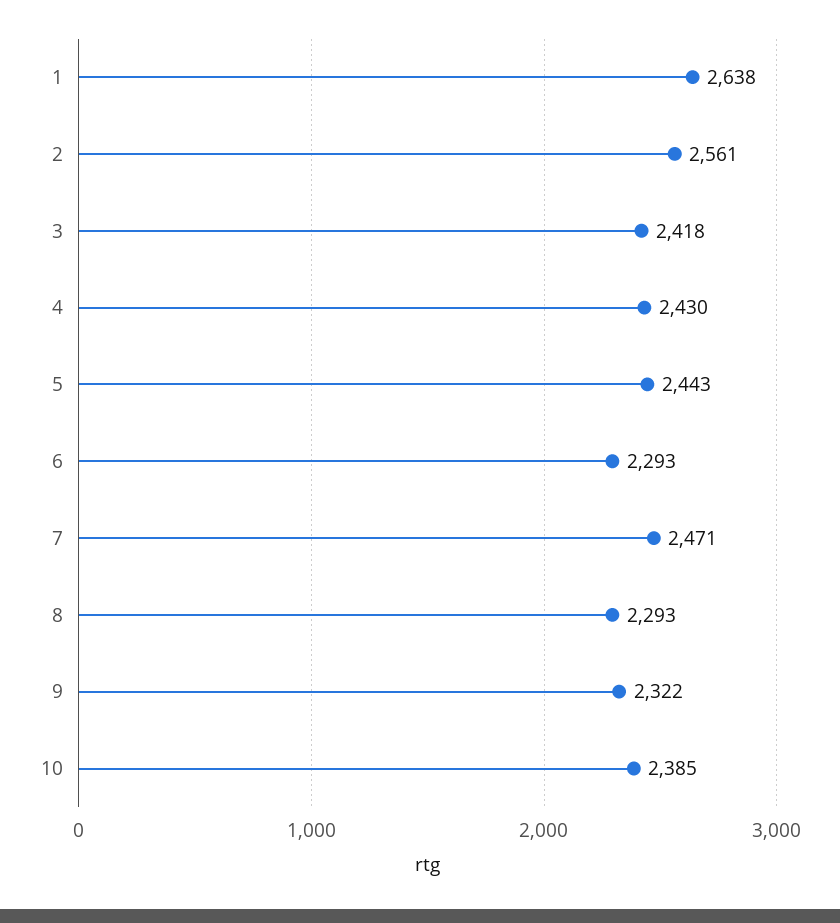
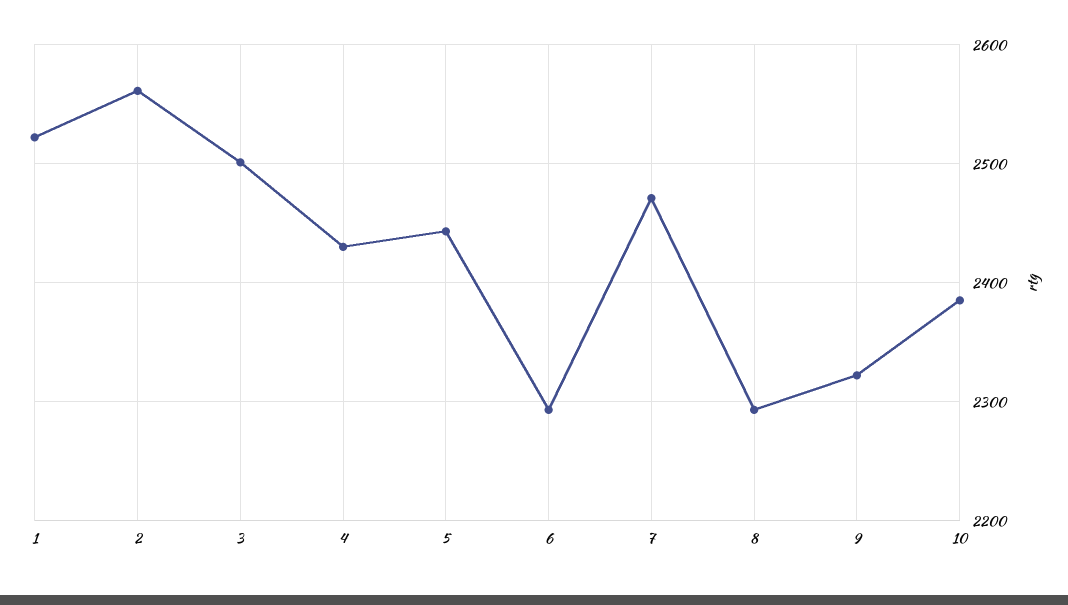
1: 2638 -> 2520
3: 2418 -> 2500

